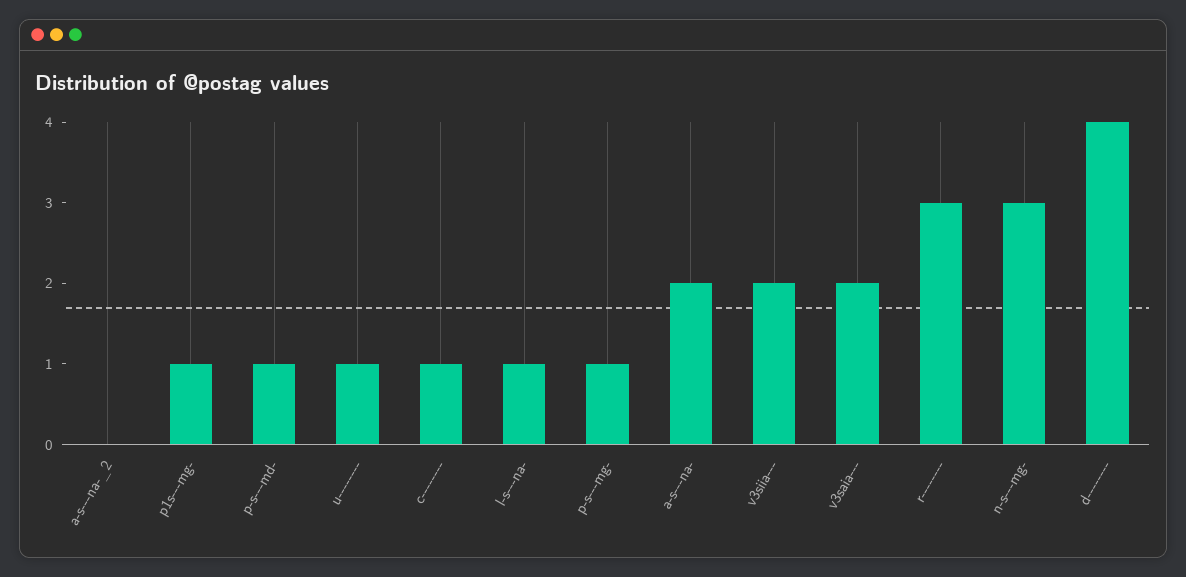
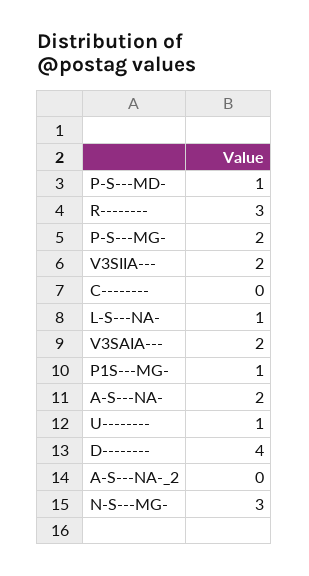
c--------: 1 -> 0
p-s---mg-: 1 -> 2

